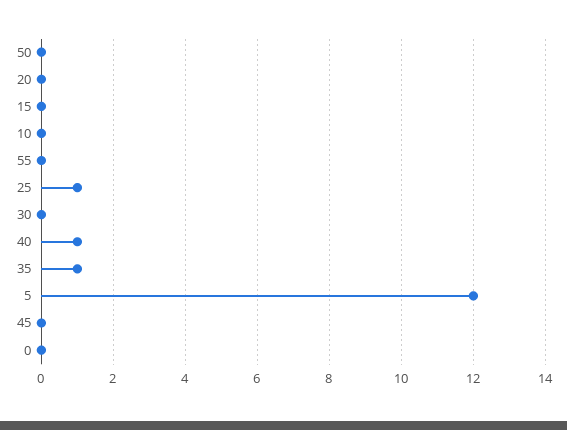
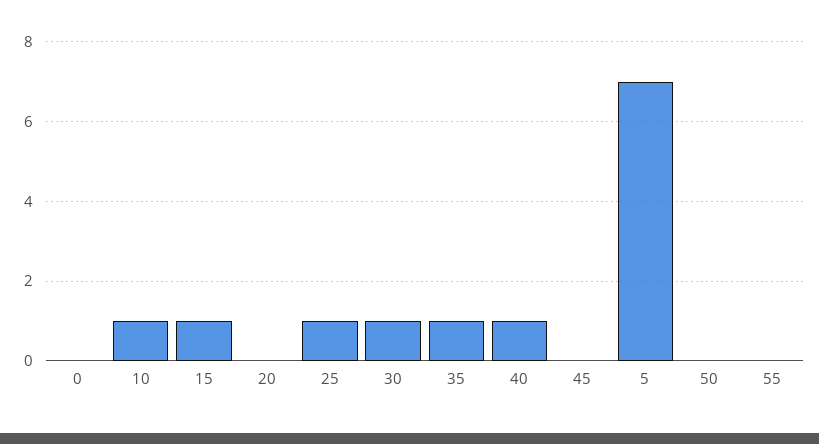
15: 0 -> 1
10: 0 -> 1
30: 0 -> 1
5: 12 -> 7

